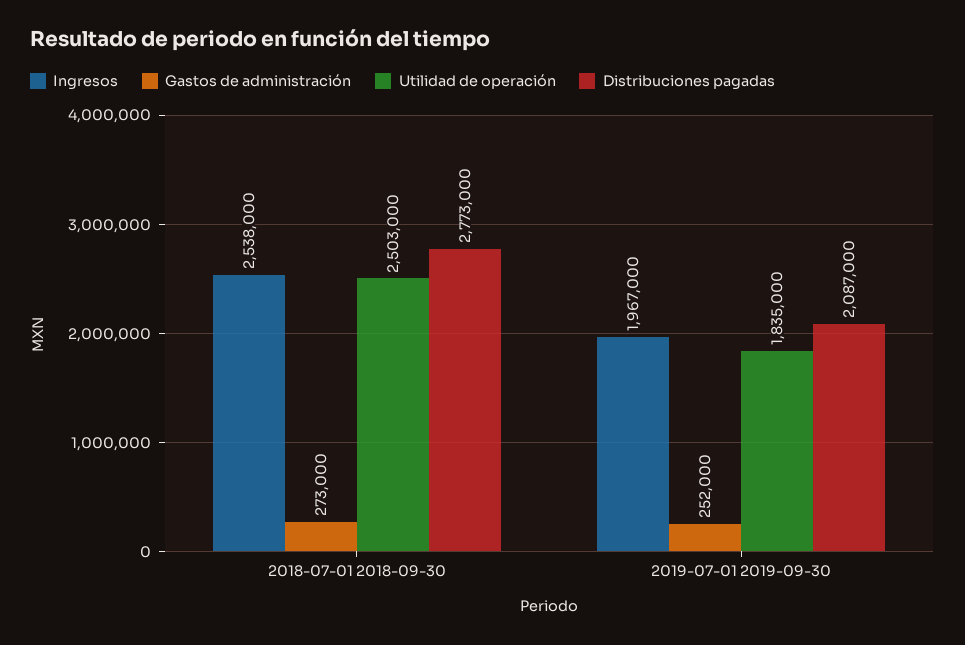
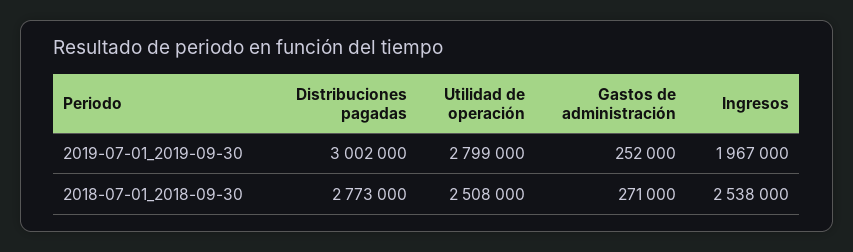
Gastos de administración, 2018-07-01 2018-09-30: 273000 -> 271000
Utilidad de operación, 2018-07-01 2018-09-30: 2503000 -> 2508000
Utilidad de operación, 2019-07-01 2019-09-30: 1835000 -> 2799000
Distribuciones pagadas, 2019-07-01 2019-09-30: 2087000 -> 3002000

